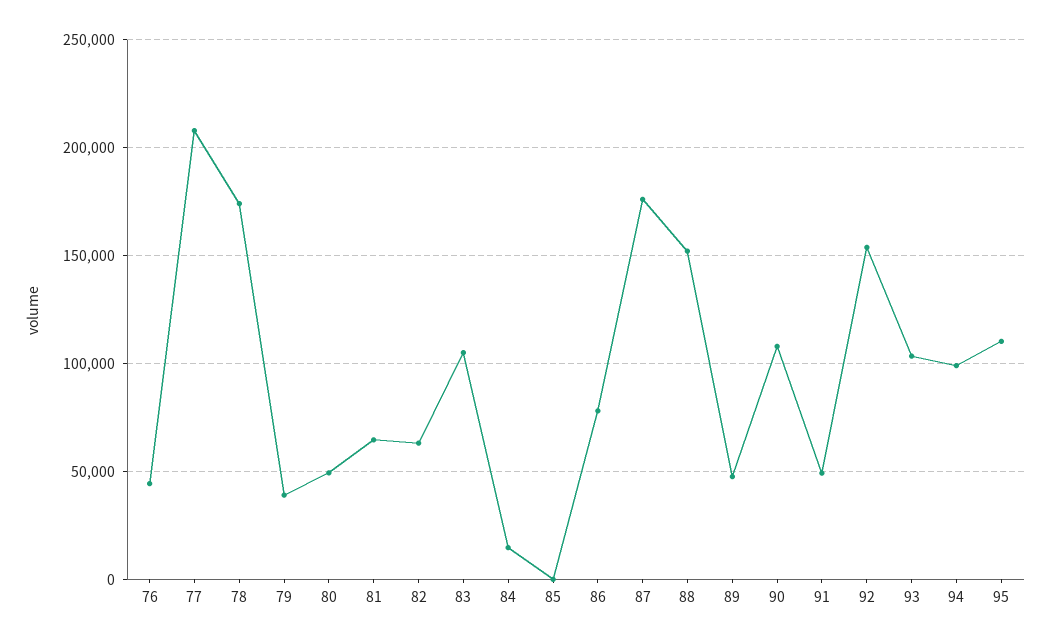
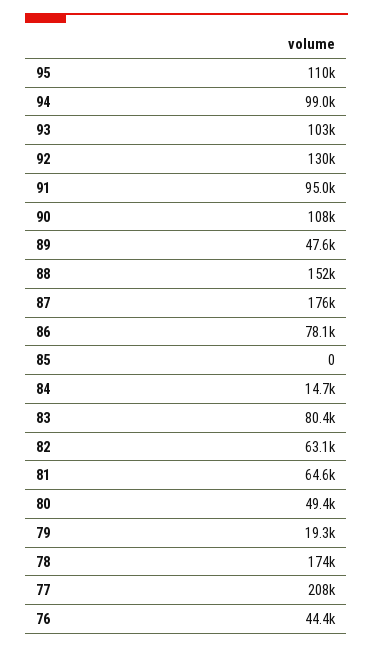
79: 40000 -> 19300
83: 105000 -> 80400
91: 50000 -> 95000
92: 155000 -> 130000

